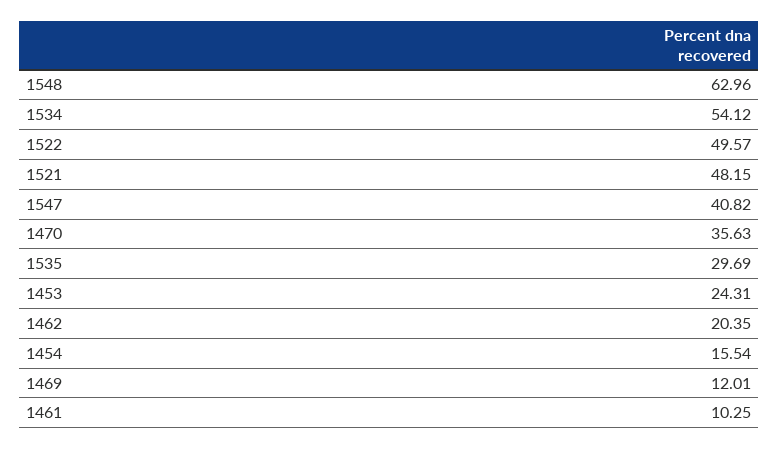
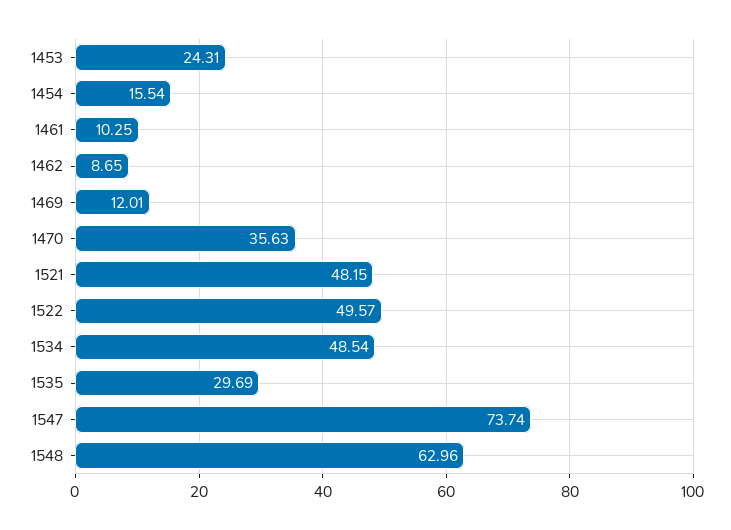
1534: 54.12 -> 48.54
1547: 40.82 -> 73.74
1462: 20.35 -> 8.65

